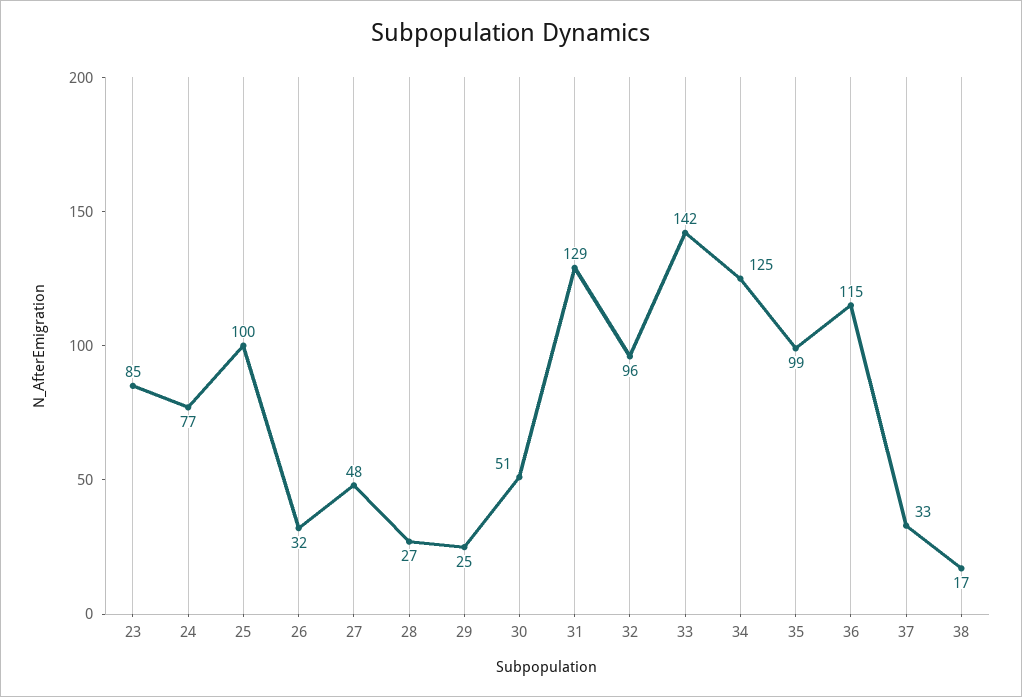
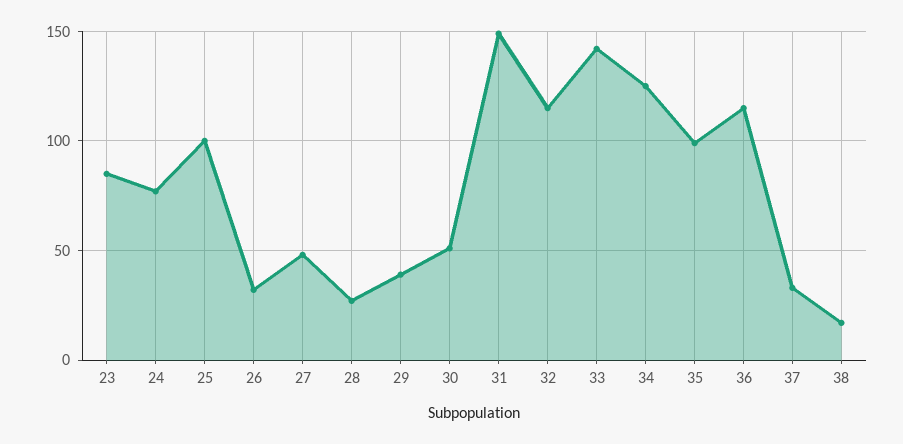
29: 25 -> 40
31: 129 -> 150
32: 96 -> 115

